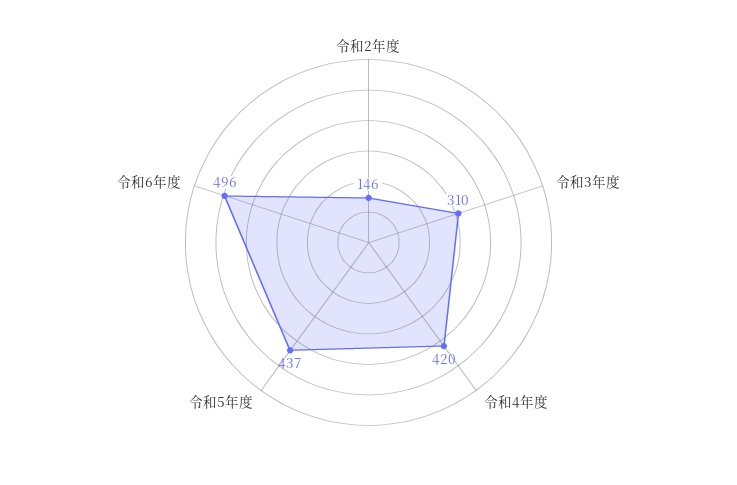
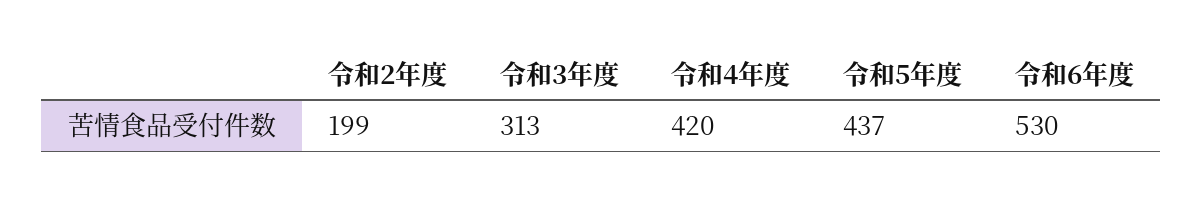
令和2年度: 146 -> 199
令和3年度: 310 -> 313
令和6年度: 496 -> 530

